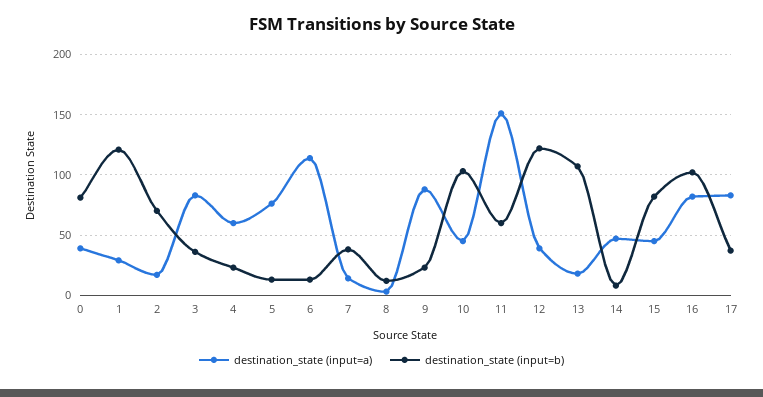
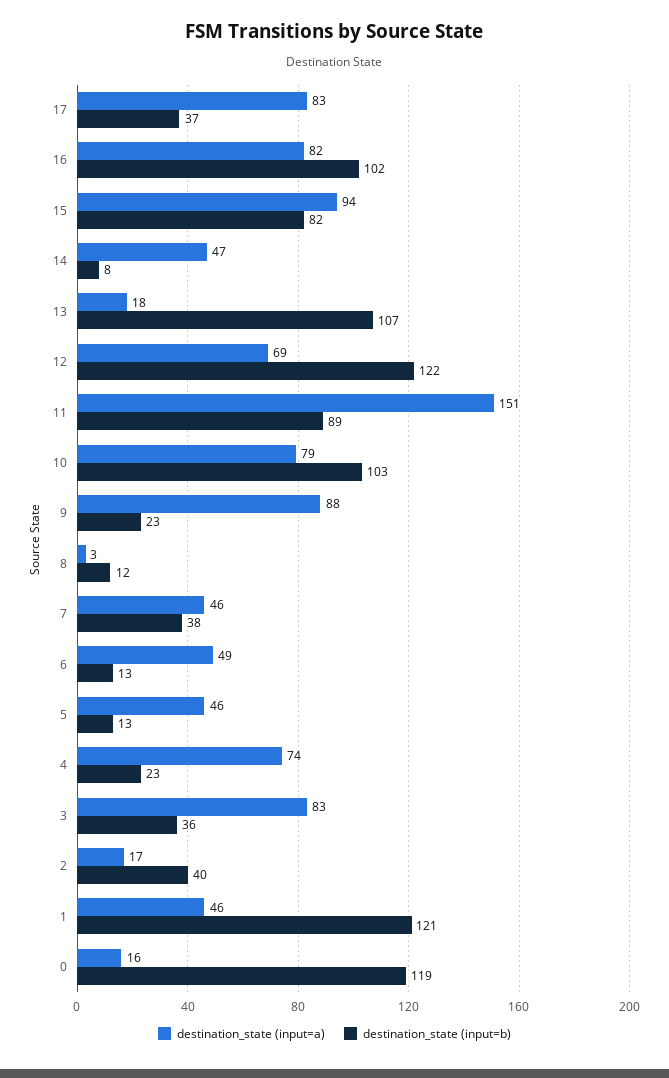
destination_state (input=a), 0: 40 -> 16
destination_state (input=b), 0: 80 -> 119
destination_state (input=a), 1: 30 -> 46
destination_state (input=b), 2: 70 -> 40
destination_state (input=a), 4: 60 -> 74
destination_state (input=a), 5: 75 -> 46
destination_state (input=a), 6: 115 -> 49
destination_state (input=a), 7: 15 -> 46
destination_state (input=a), 10: 45 -> 79
destination_state (input=b), 11: 60 -> 89
destination_state (input=a), 12: 40 -> 69
destination_state (input=a), 15: 45 -> 94

